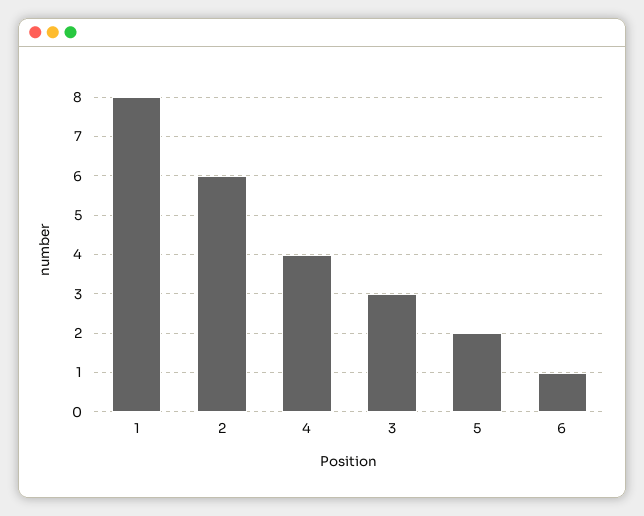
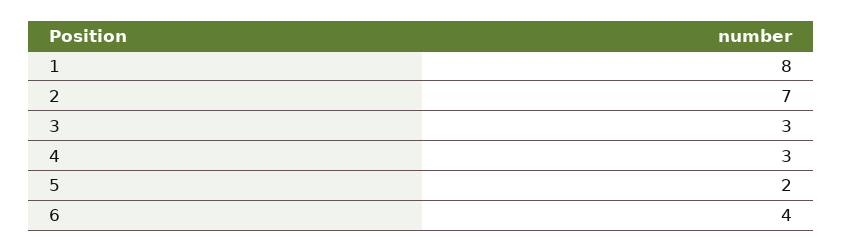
2: 6 -> 7
4: 4 -> 3
6: 1 -> 4

